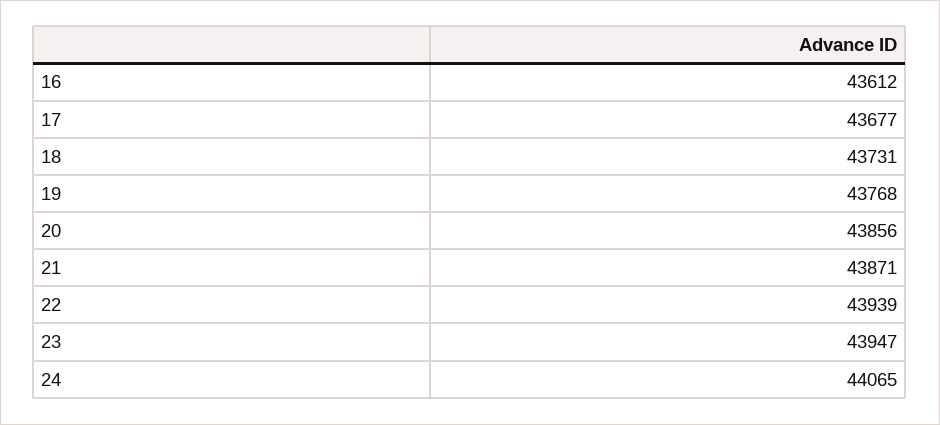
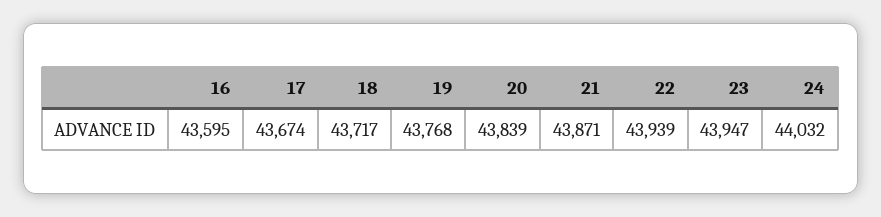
16: 43612 -> 43595
17: 43677 -> 43674
18: 43731 -> 43717
20: 43856 -> 43839
24: 44065 -> 44032

